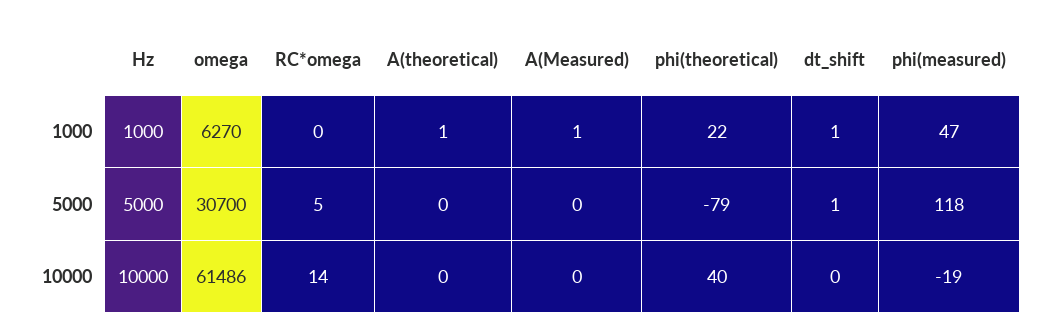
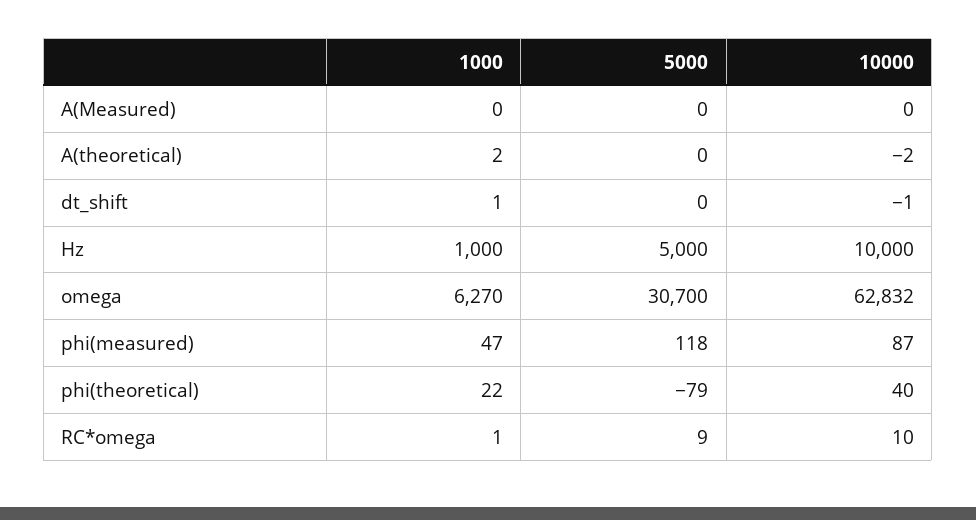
RC*omega, 1000: 0 -> 1
A(theoretical), 1000: 1 -> 2
A(Measured), 1000: 1 -> 0
RC*omega, 5000: 5 -> 9
dt_shift, 5000: 1 -> 0
omega, 10000: 61486 -> 62832
RC*omega, 10000: 14 -> 10
A(theoretical), 10000: 0 -> -2
dt_shift, 10000: 0 -> -1
phi(measured), 10000: -19 -> 87

